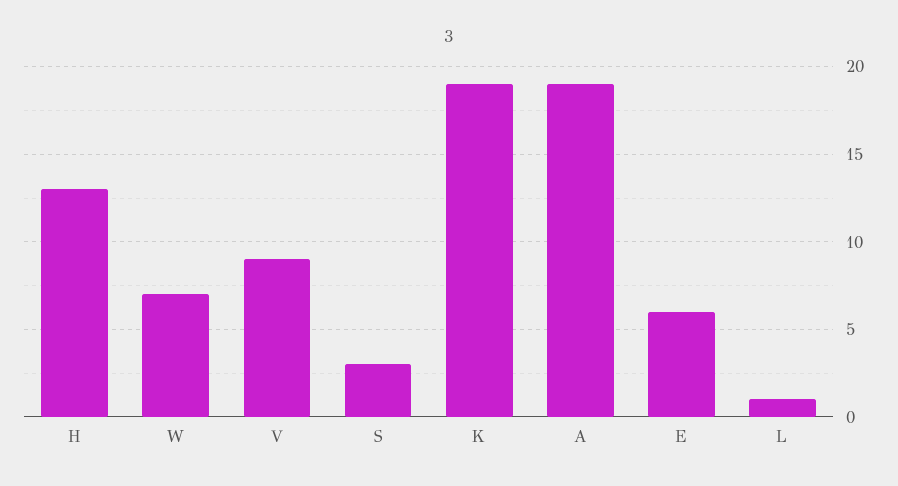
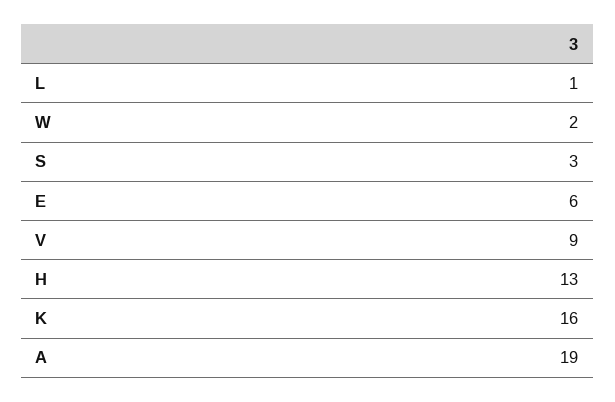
W: 7 -> 2
K: 19 -> 16

